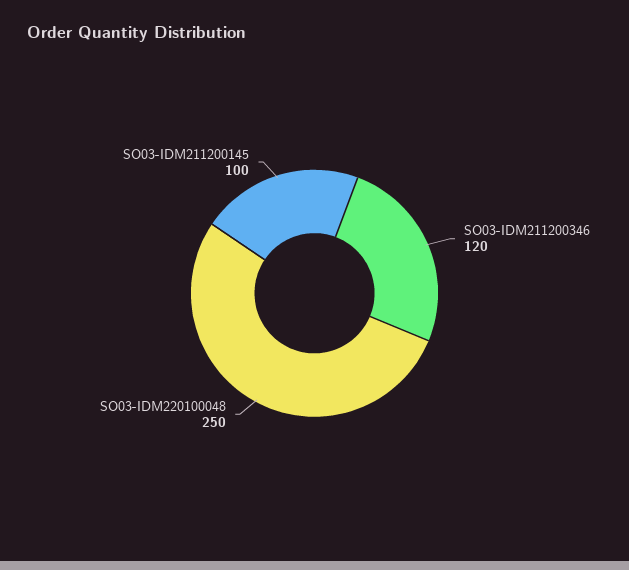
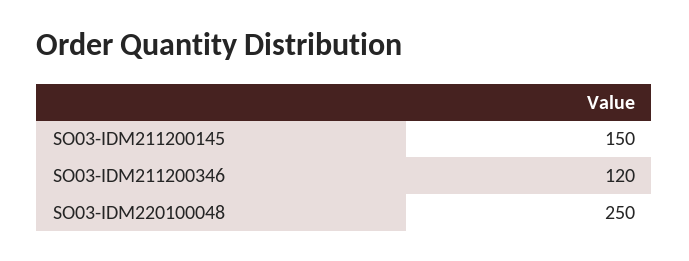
SO03-IDM211200145: 100 -> 150

